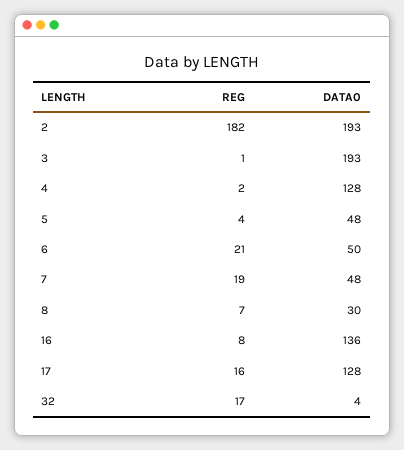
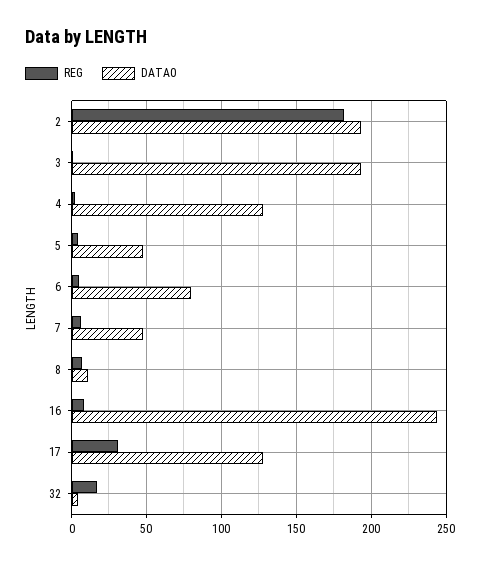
REG, 6: 21 -> 5
DATA0, 6: 50 -> 80
REG, 7: 19 -> 5
DATA0, 8: 30 -> 10
DATA0, 16: 136 -> 245
REG, 17: 16 -> 30

